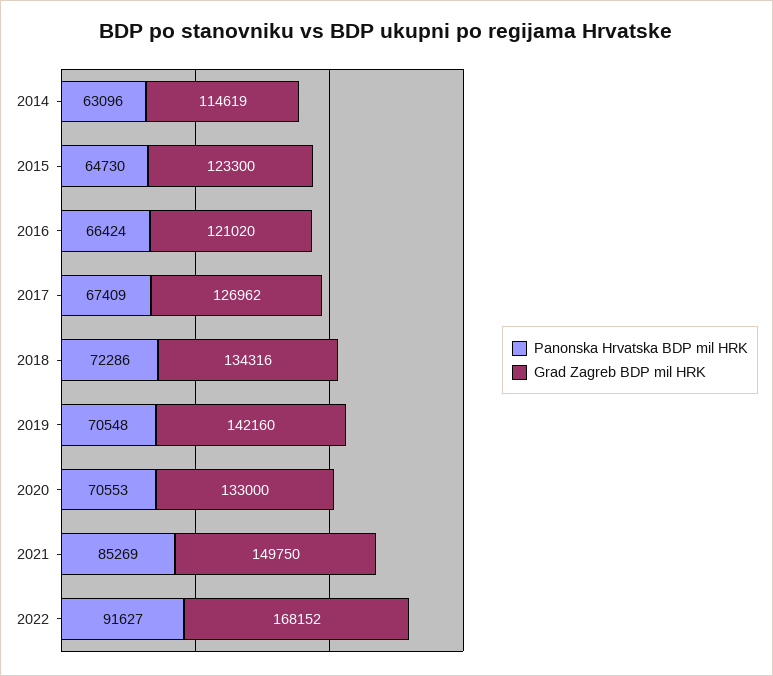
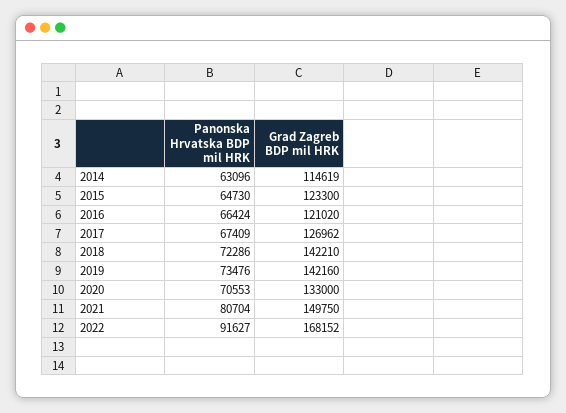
Grad Zagreb BDP mil HRK, 2018: 134316 -> 142210
Panonska Hrvatska BDP mil HRK, 2019: 70548 -> 73476
Panonska Hrvatska BDP mil HRK, 2021: 85269 -> 80704

